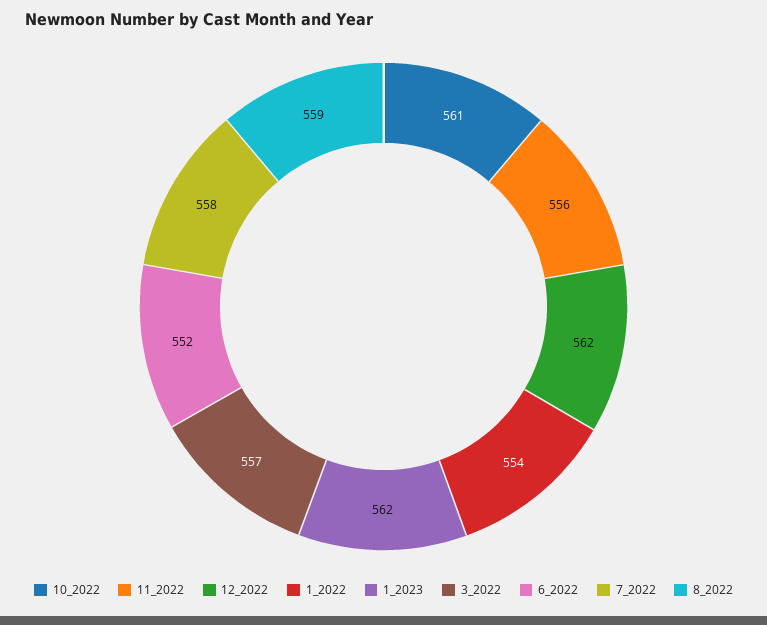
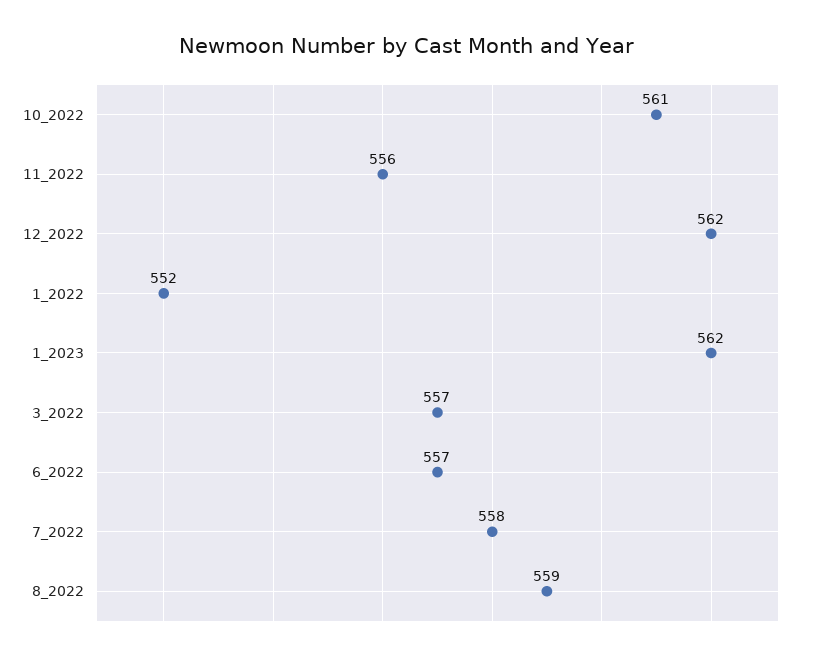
1_2022: 554 -> 552
6_2022: 552 -> 557

